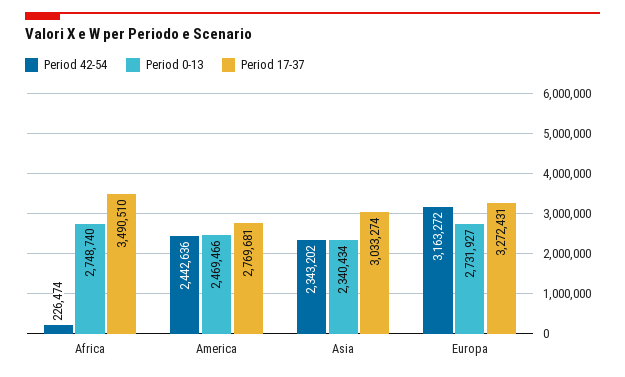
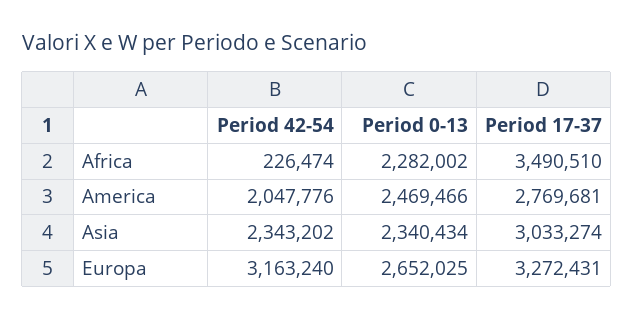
Period 0-13, Africa: 2748740 -> 2282002
Period 42-54, America: 2442636 -> 2047776
Period 42-54, Europa: 3163272 -> 3163240
Period 0-13, Europa: 2731927 -> 2652025

